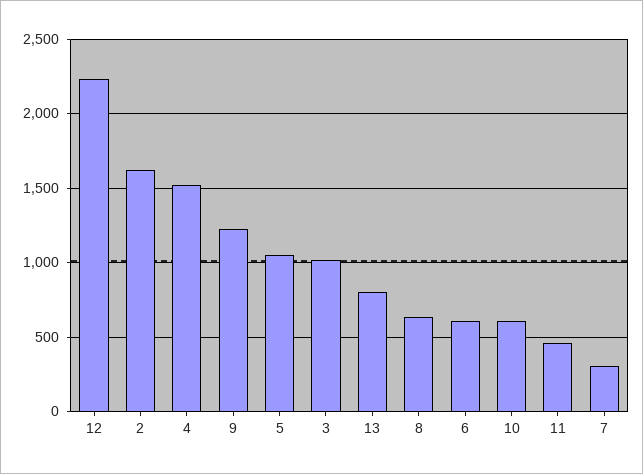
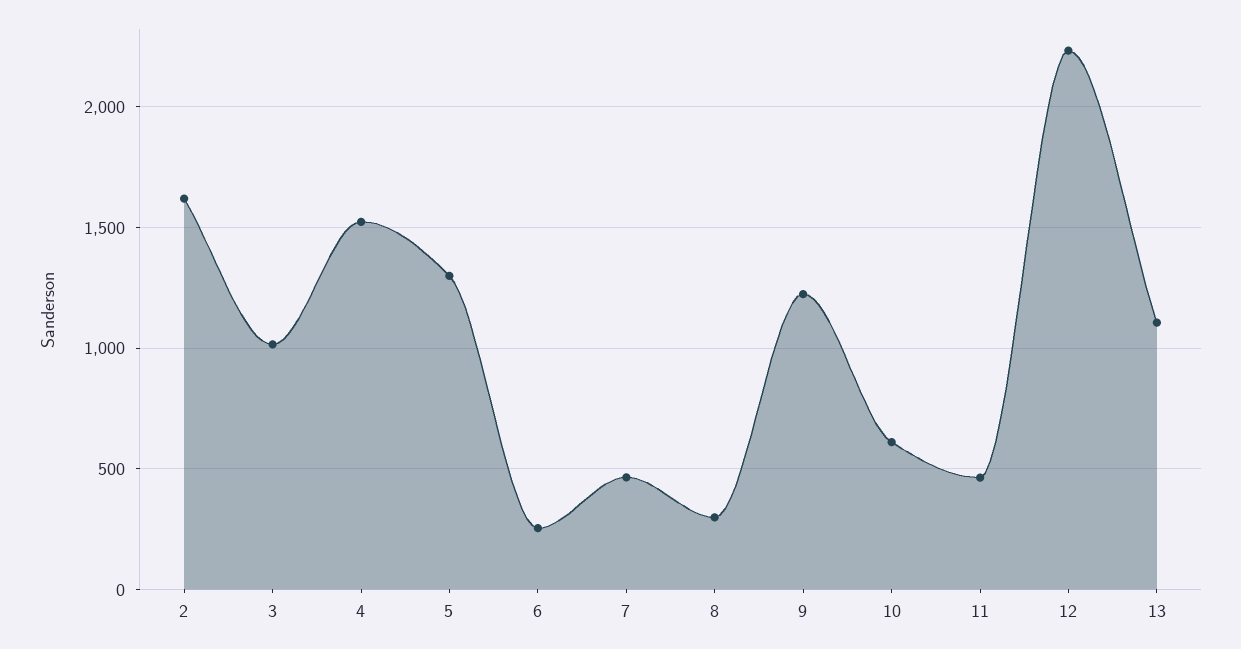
5: 1050 -> 1300
13: 800 -> 1100
8: 650 -> 300
6: 600 -> 250
7: 300 -> 450

